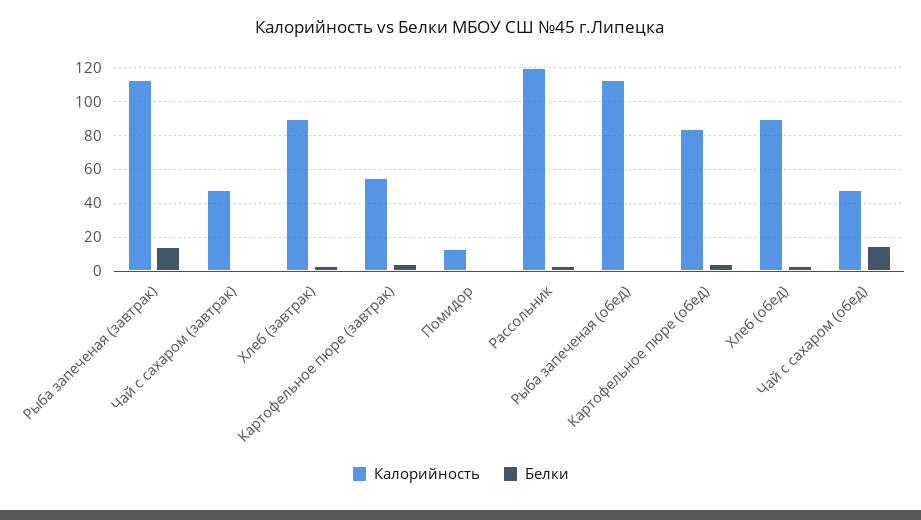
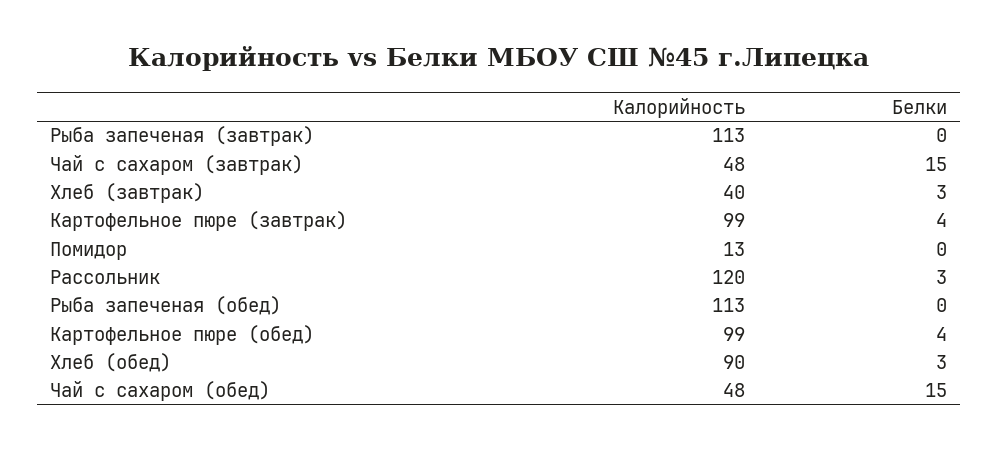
Белки, Рыба запеченая (завтрак): 15 -> 0
Белки, Чай с сахаром (завтрак): 0 -> 15
Калорийность, Хлеб (завтрак): 90 -> 40
Калорийность, Картофельное пюре (завтрак): 55 -> 99
Калорийность, Картофельное пюре (обед): 85 -> 99

